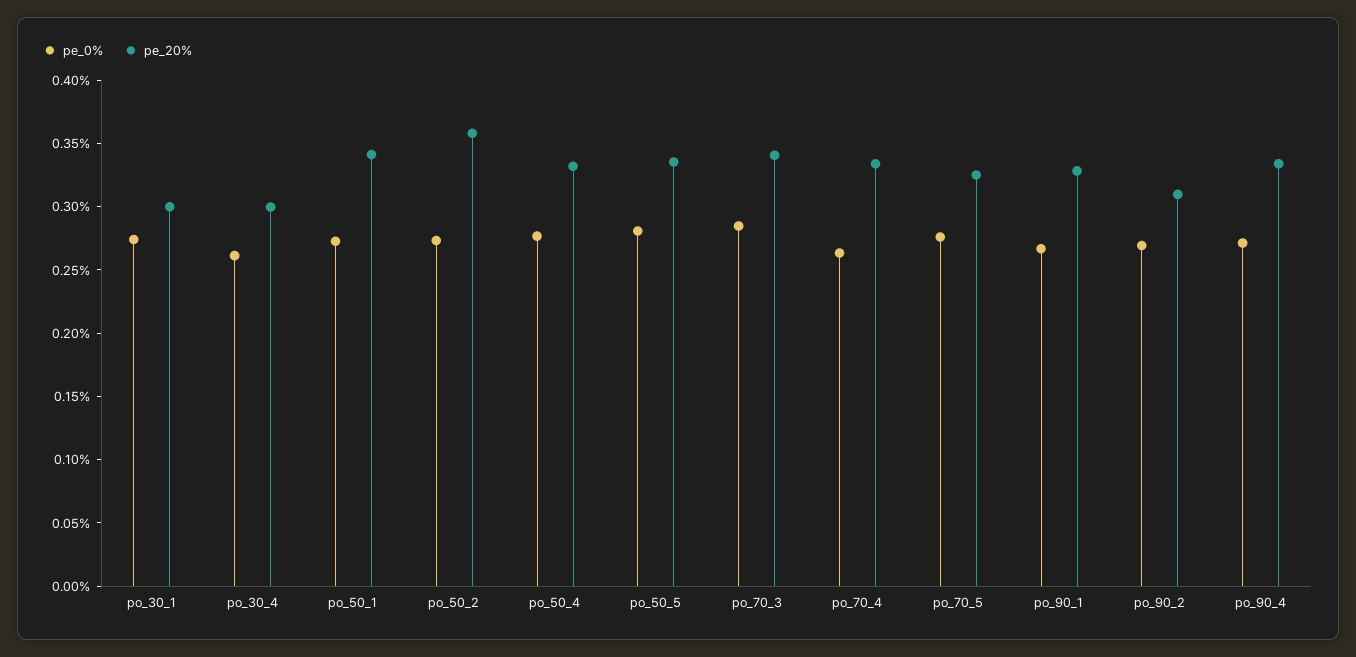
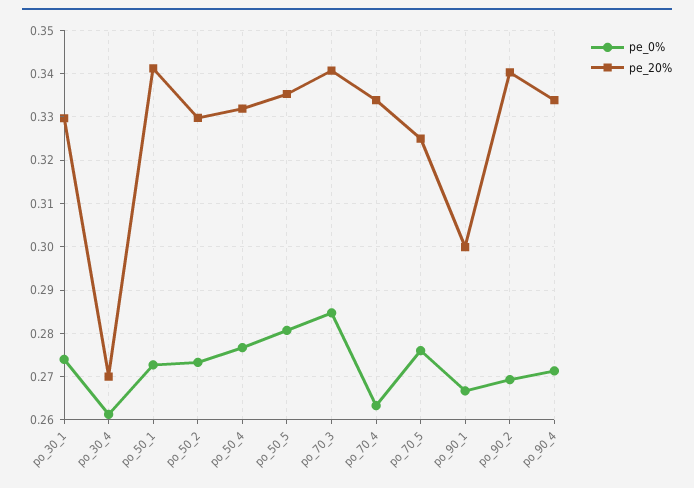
pe_20%, po_30_1: 0.3 -> 0.33
pe_20%, po_30_4: 0.3 -> 0.27
pe_20%, po_50_2: 0.36 -> 0.33
pe_20%, po_90_1: 0.33 -> 0.3
pe_20%, po_90_2: 0.31 -> 0.34

